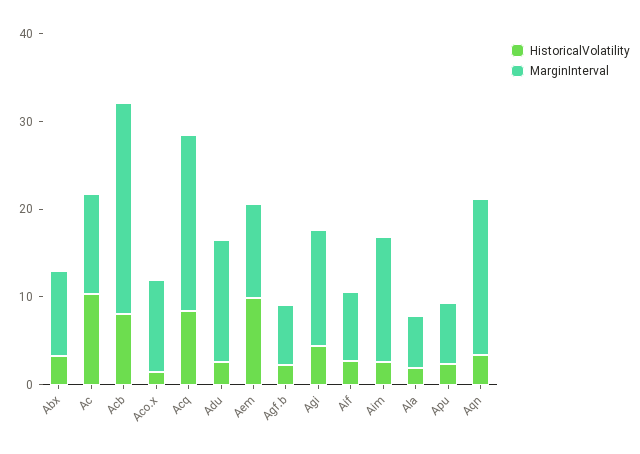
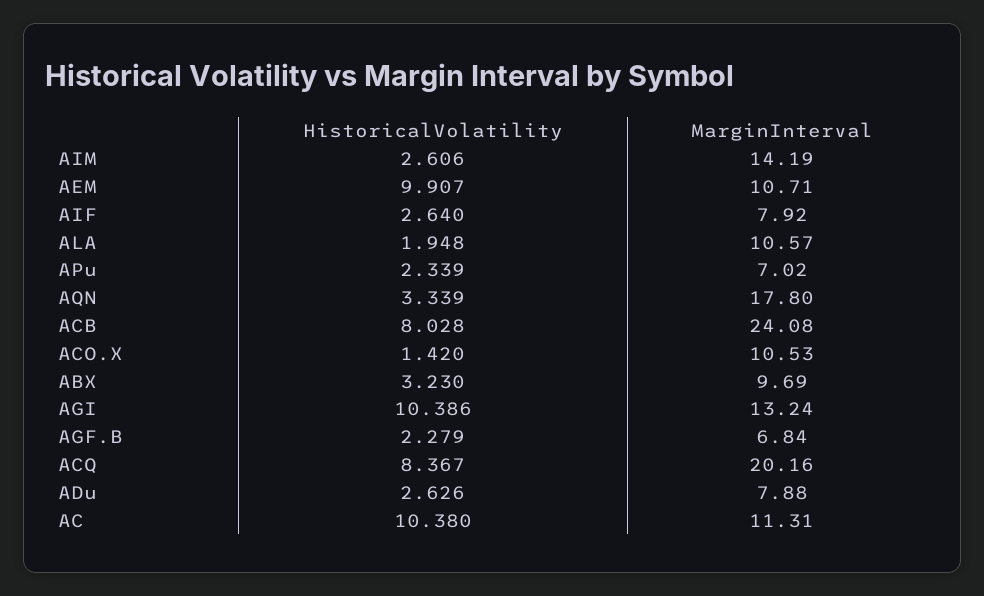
MarginInterval, Adu: 14 -> 7.88
HistoricalVolatility, Agi: 4 -> 10.386
MarginInterval, Ala: 6 -> 10.57

